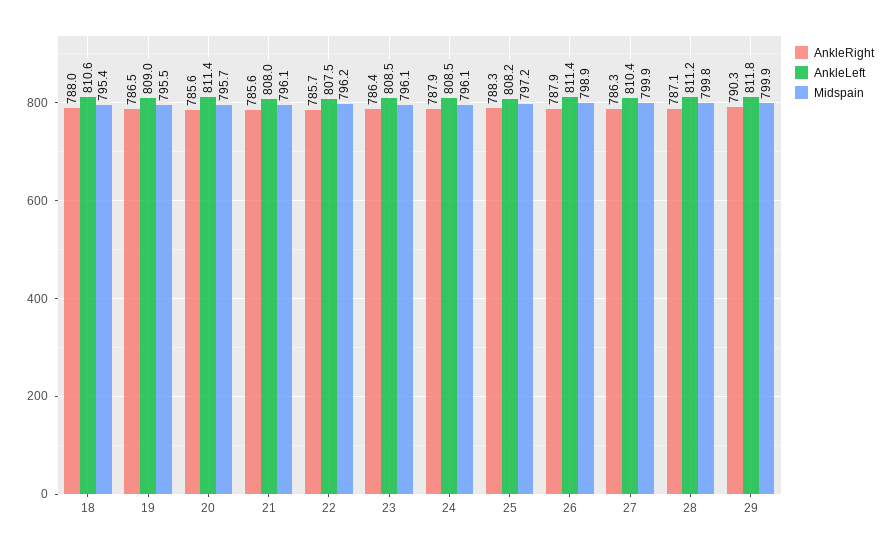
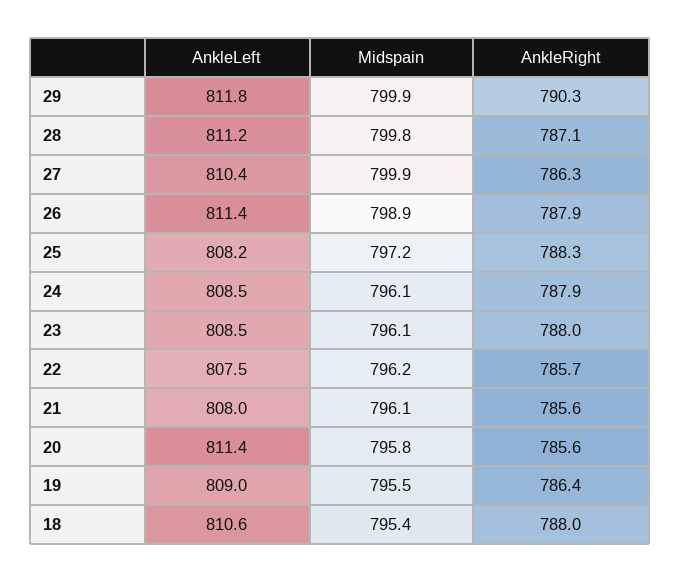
AnkleRight, 19: 786.5 -> 786.4
Midspain, 20: 795.7 -> 795.8
AnkleRight, 23: 786.4 -> 788

